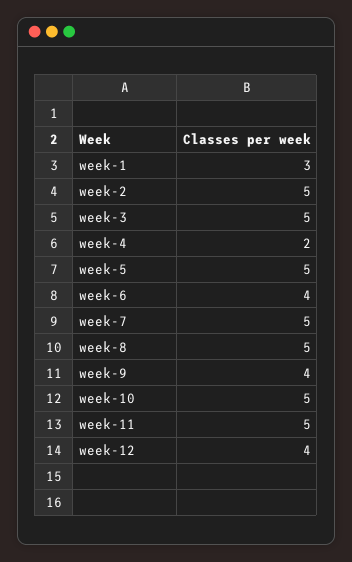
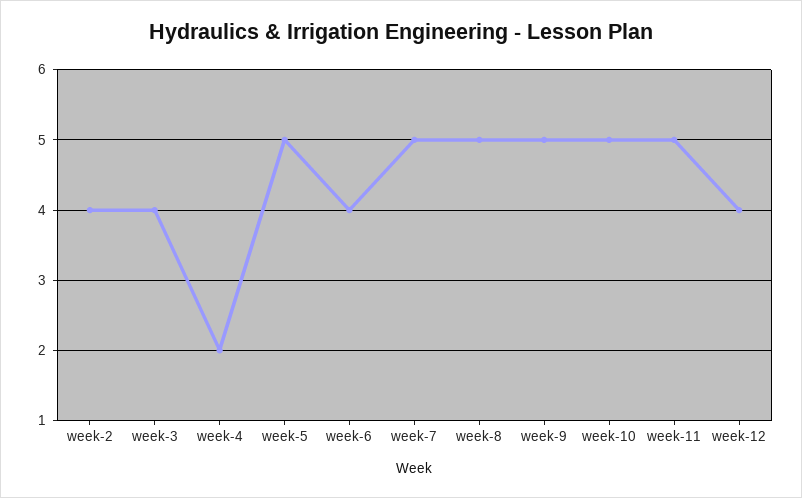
week-1: 3 -> none
week-2: 5 -> 4
week-3: 5 -> 4
week-9: 4 -> 5

